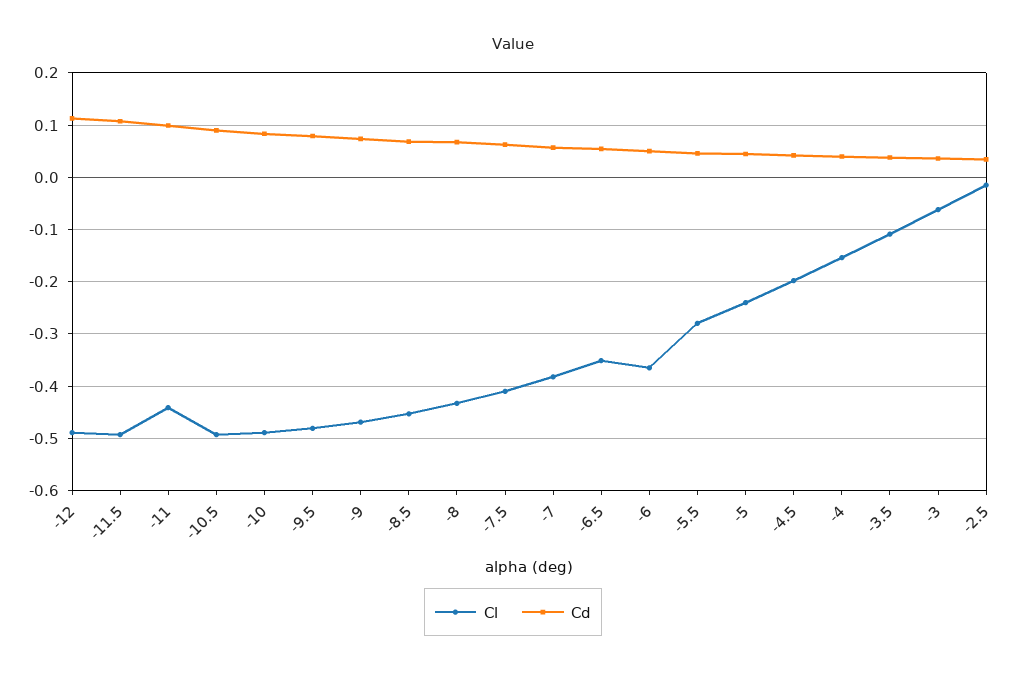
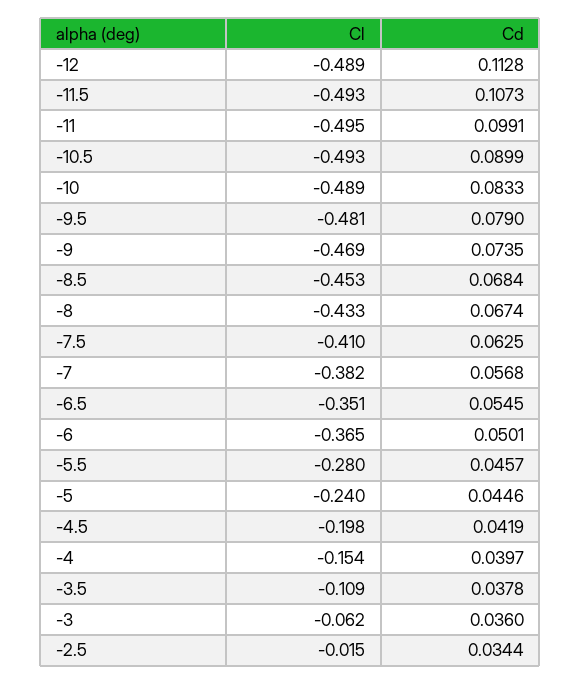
Cl, -11: -0.44 -> -0.495

